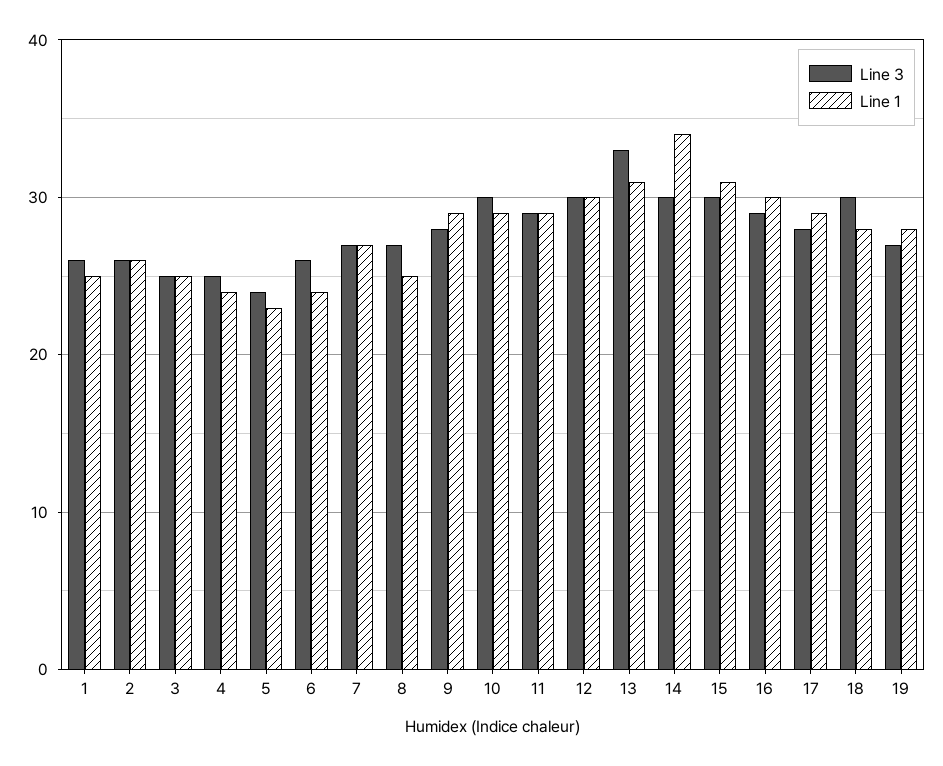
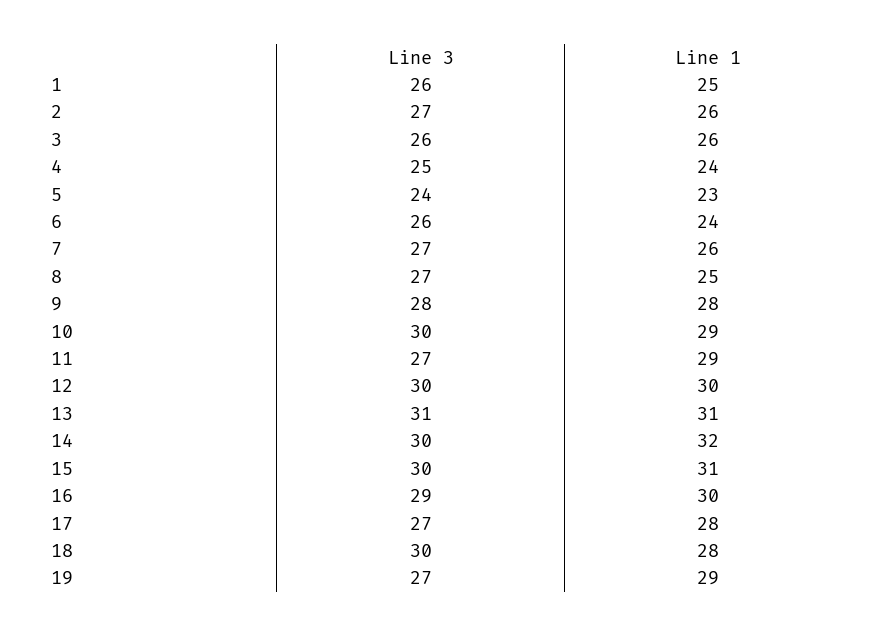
Line 3, 2: 26 -> 27
Line 3, 3: 25 -> 26
Line 1, 3: 25 -> 26
Line 1, 7: 27 -> 26
Line 1, 9: 29 -> 28
Line 3, 11: 29 -> 27
Line 3, 13: 33 -> 31
Line 1, 14: 34 -> 32
Line 3, 17: 28 -> 27
Line 1, 17: 29 -> 28
Line 1, 19: 28 -> 29

